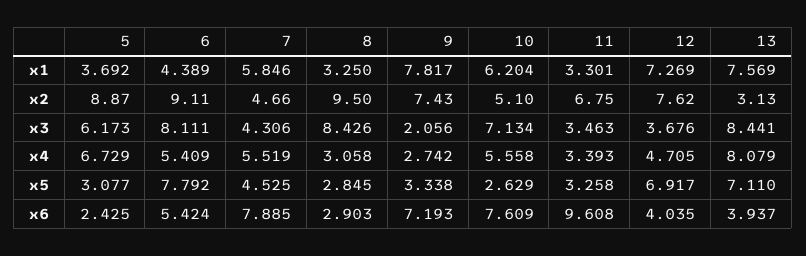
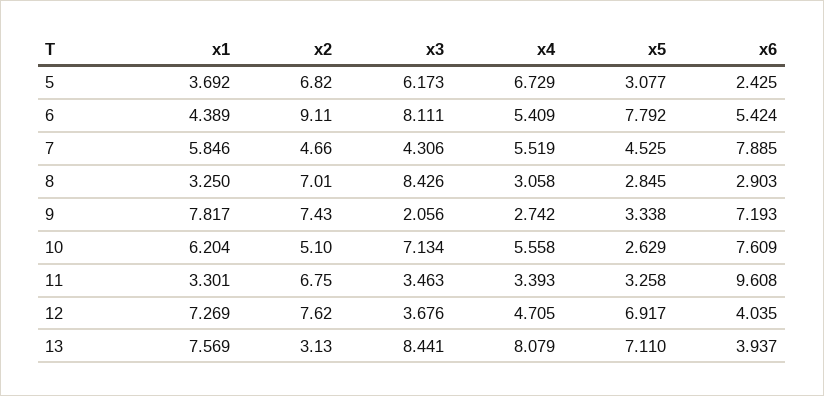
5, x2: 8.87 -> 6.82
8, x2: 9.5 -> 7.01

